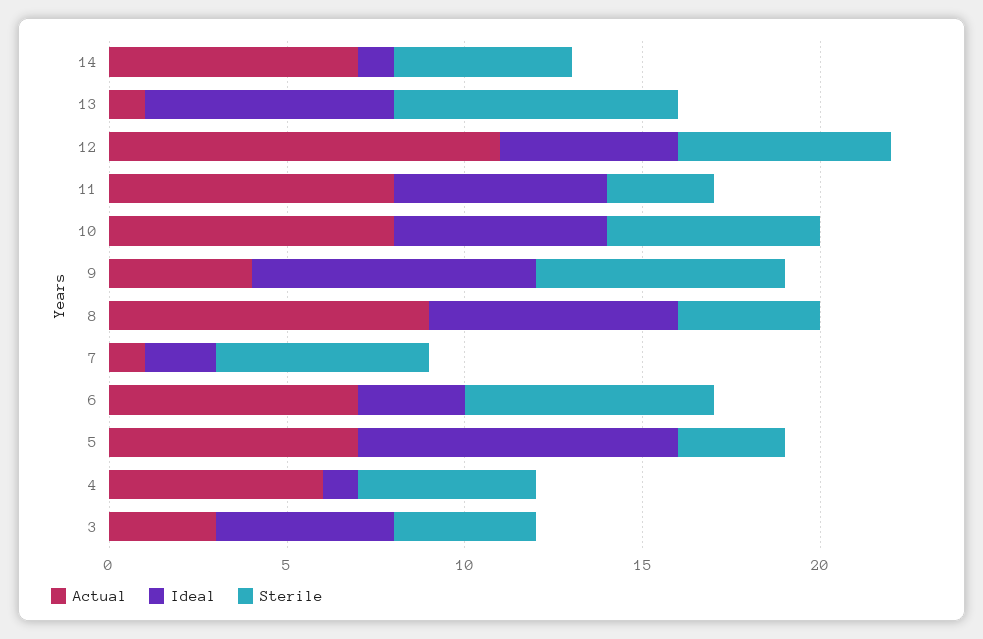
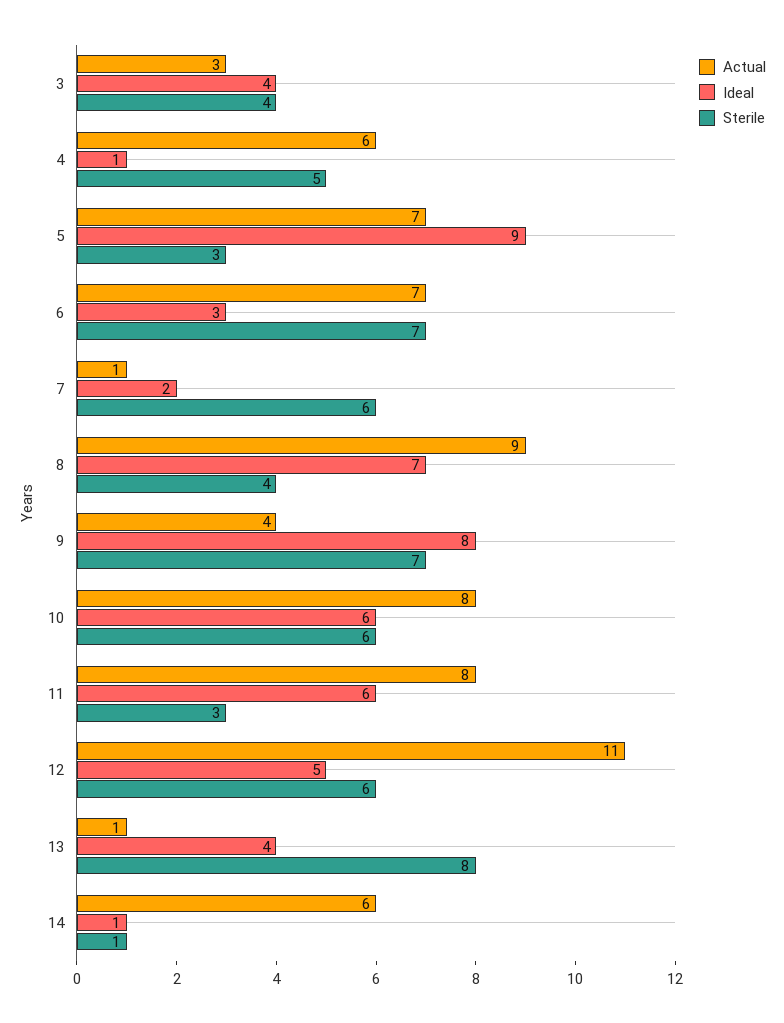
Actual, 14: 7 -> 6
Sterile, 14: 5 -> 1
Ideal, 13: 7 -> 4
Ideal, 3: 5 -> 4

